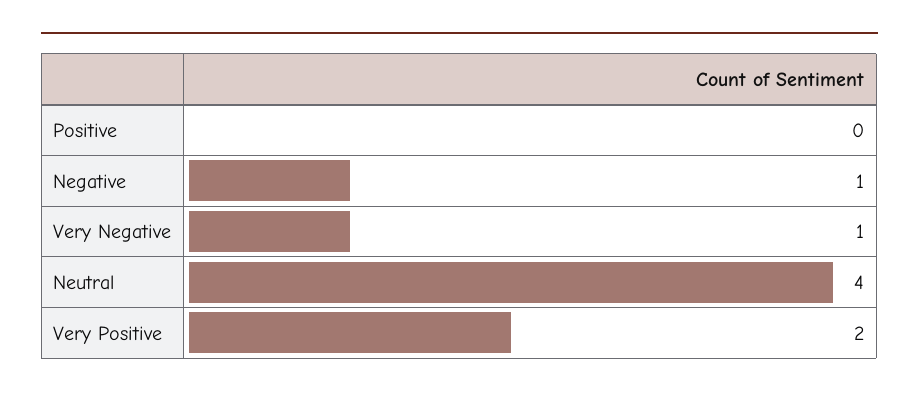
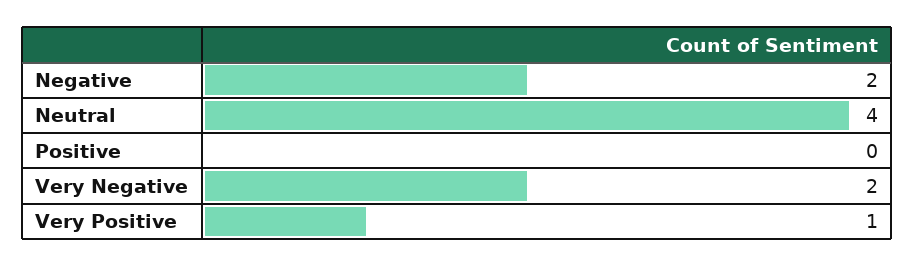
Negative: 1 -> 2
Very Negative: 1 -> 2
Very Positive: 2 -> 1

